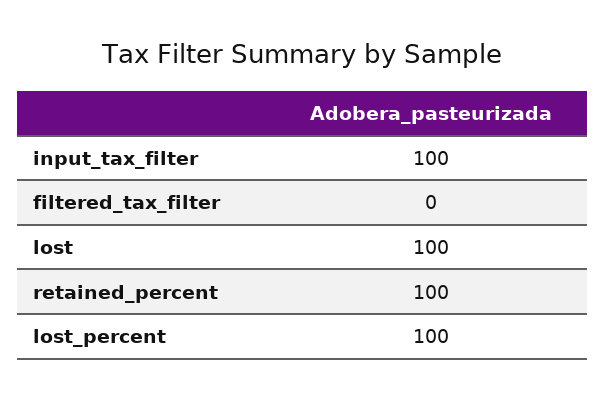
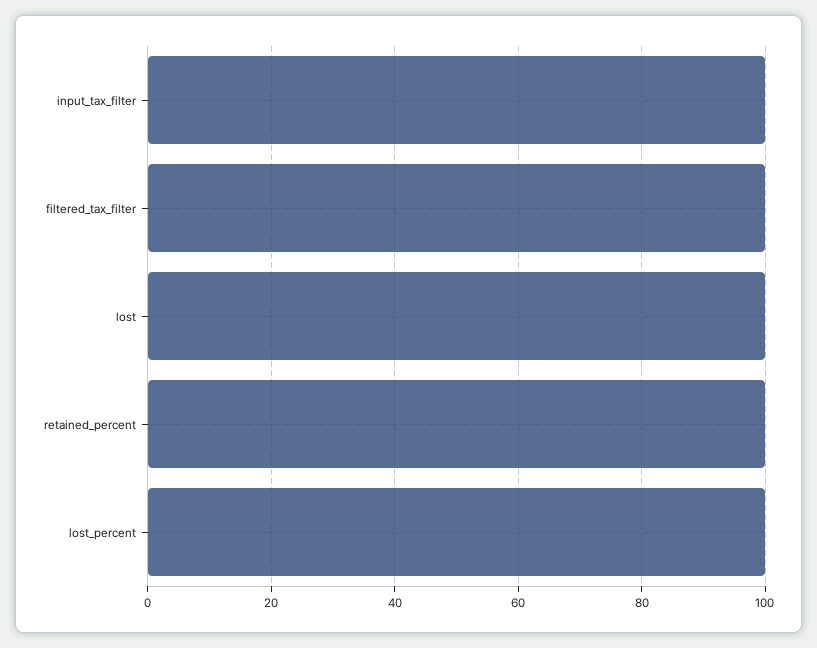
filtered_tax_filter: 0 -> 100

